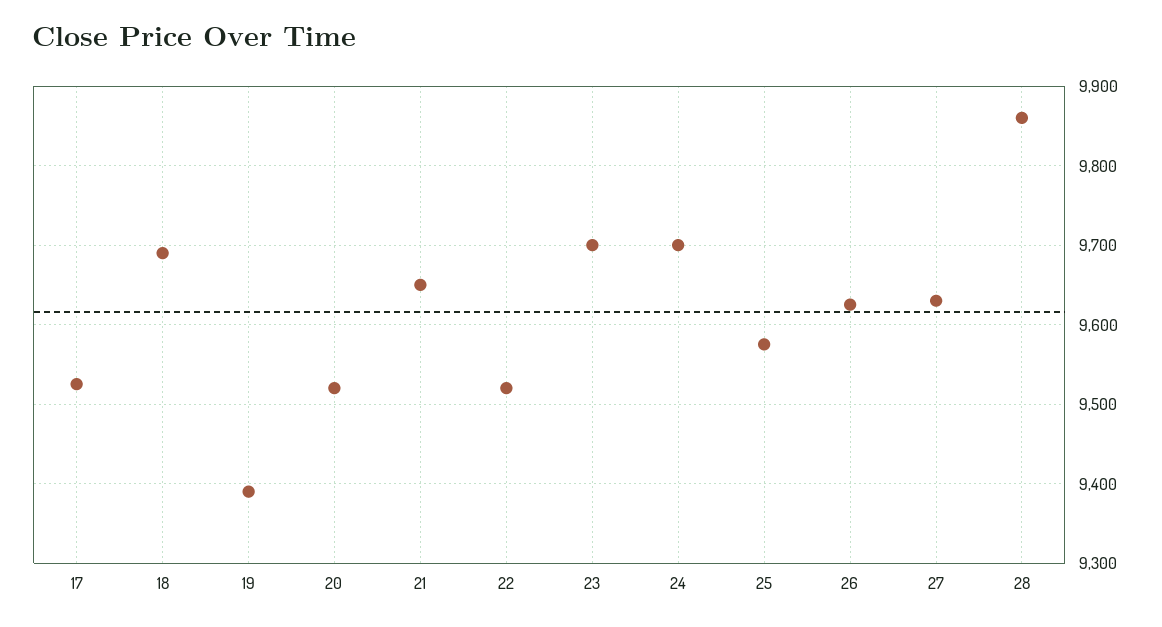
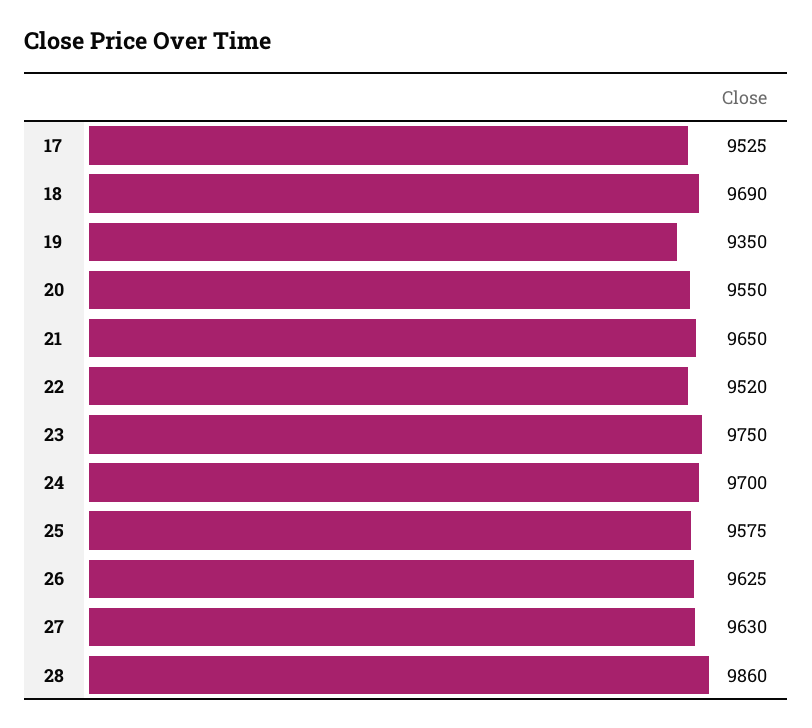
19: 9390 -> 9350
20: 9520 -> 9550
23: 9700 -> 9750

